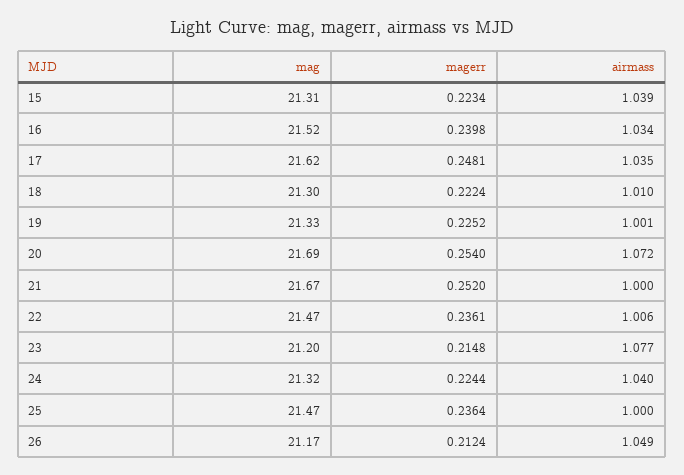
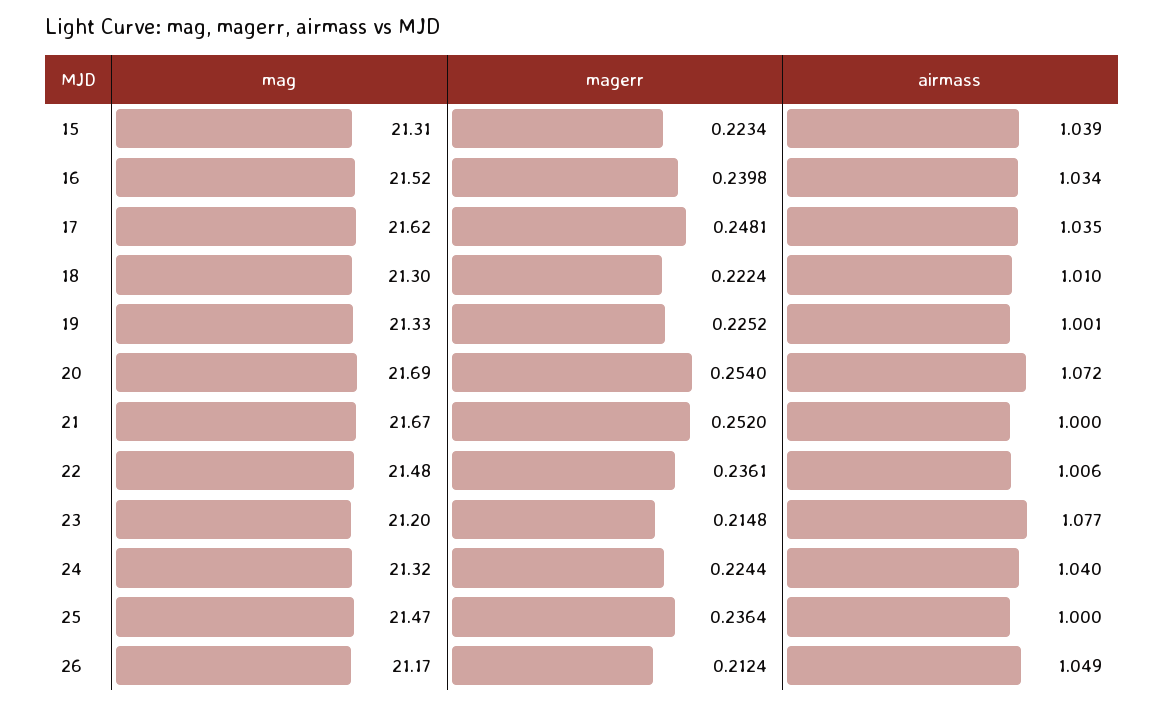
mag, 22: 21.47 -> 21.48

